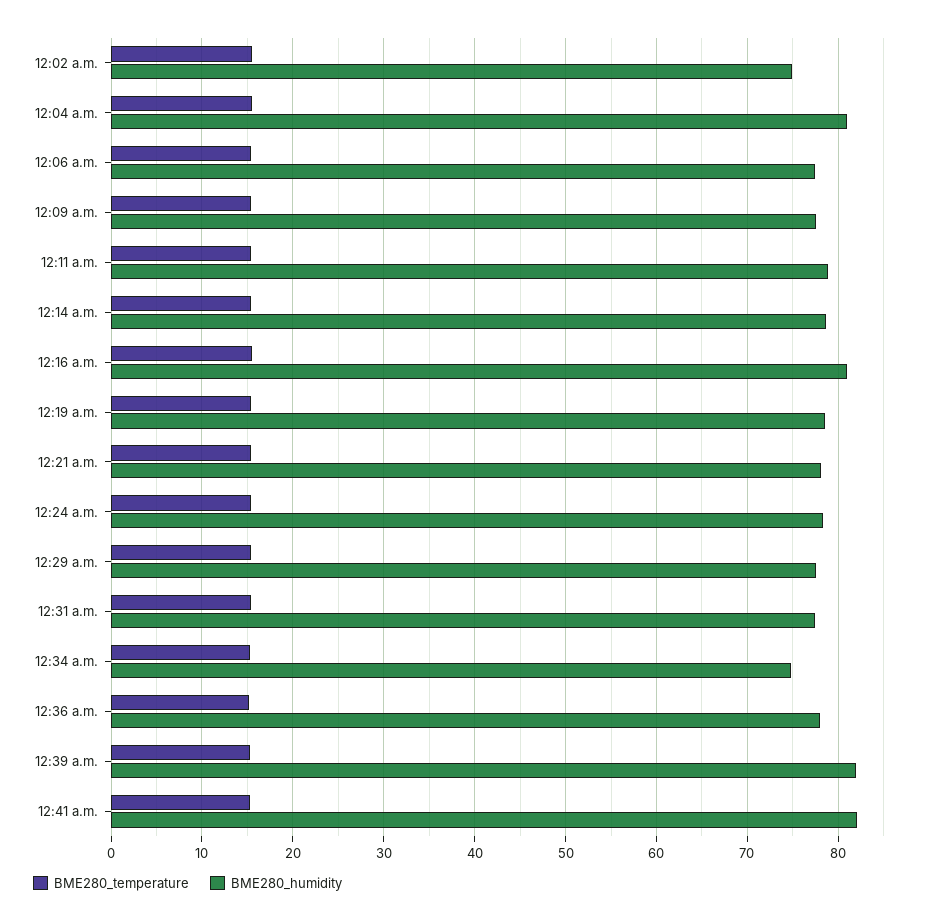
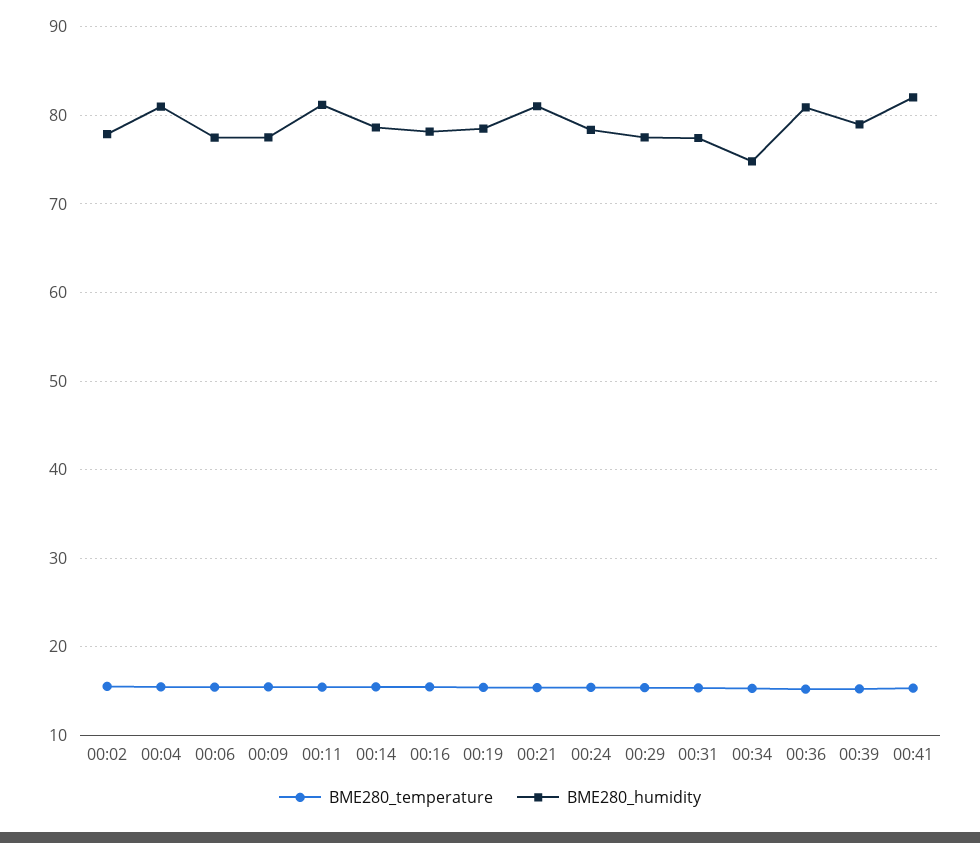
BME280_humidity, 12:02 a.m.: 75 -> 78
BME280_humidity, 12:11 a.m.: 79 -> 81
BME280_humidity, 12:16 a.m.: 81 -> 78
BME280_humidity, 12:21 a.m.: 78 -> 81
BME280_humidity, 12:36 a.m.: 78 -> 81
BME280_humidity, 12:39 a.m.: 82 -> 79

